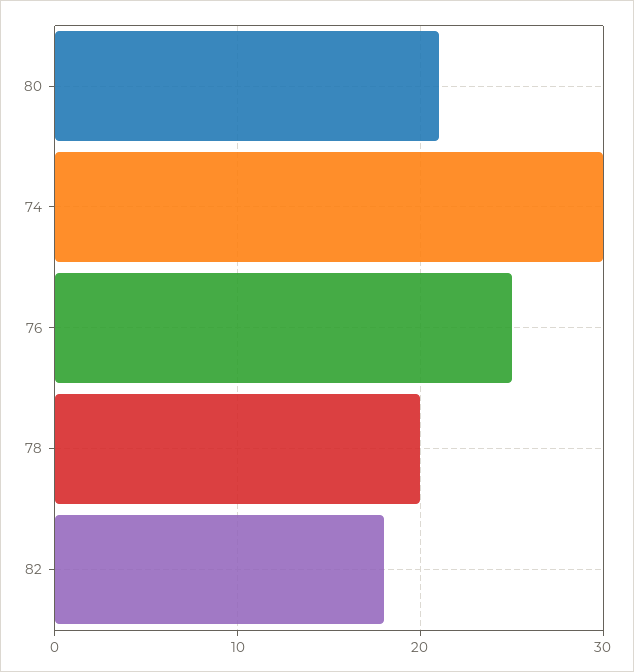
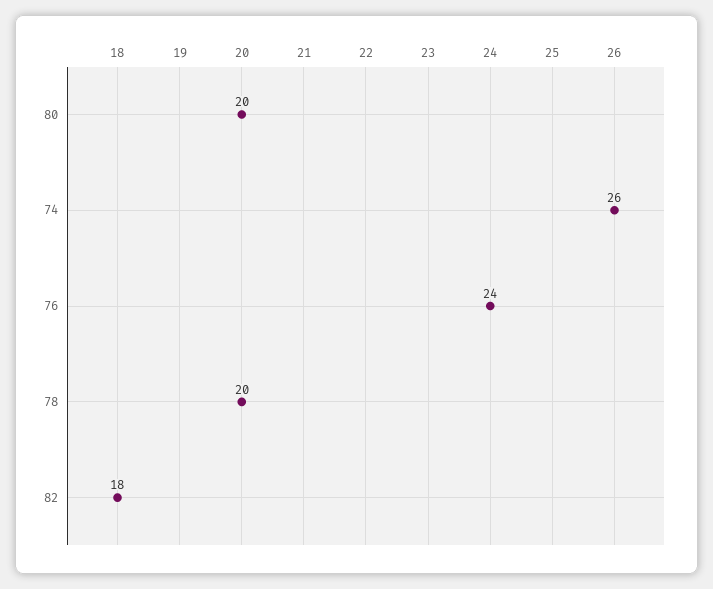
80: 21 -> 20
74: 30 -> 26
76: 25 -> 24

